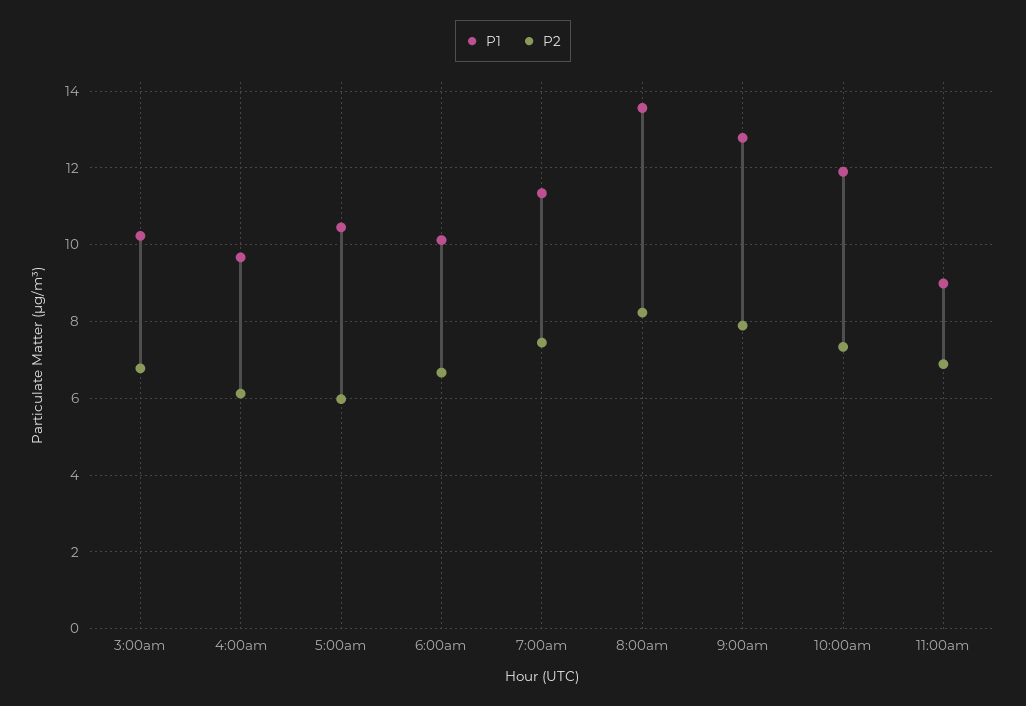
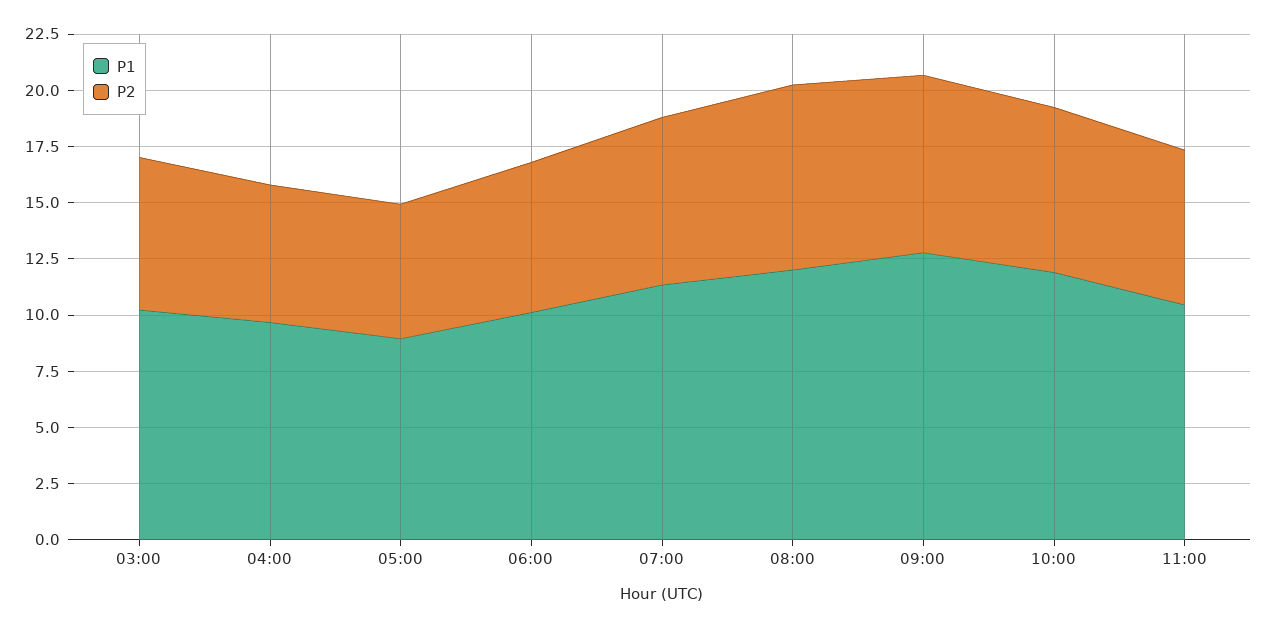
P1, 5:00am: 10.4 -> 9
P1, 8:00am: 13.6 -> 12
P1, 11:00am: 9 -> 10.5

